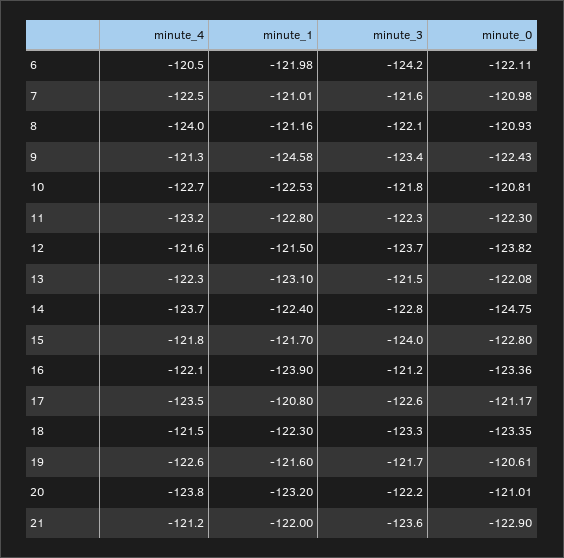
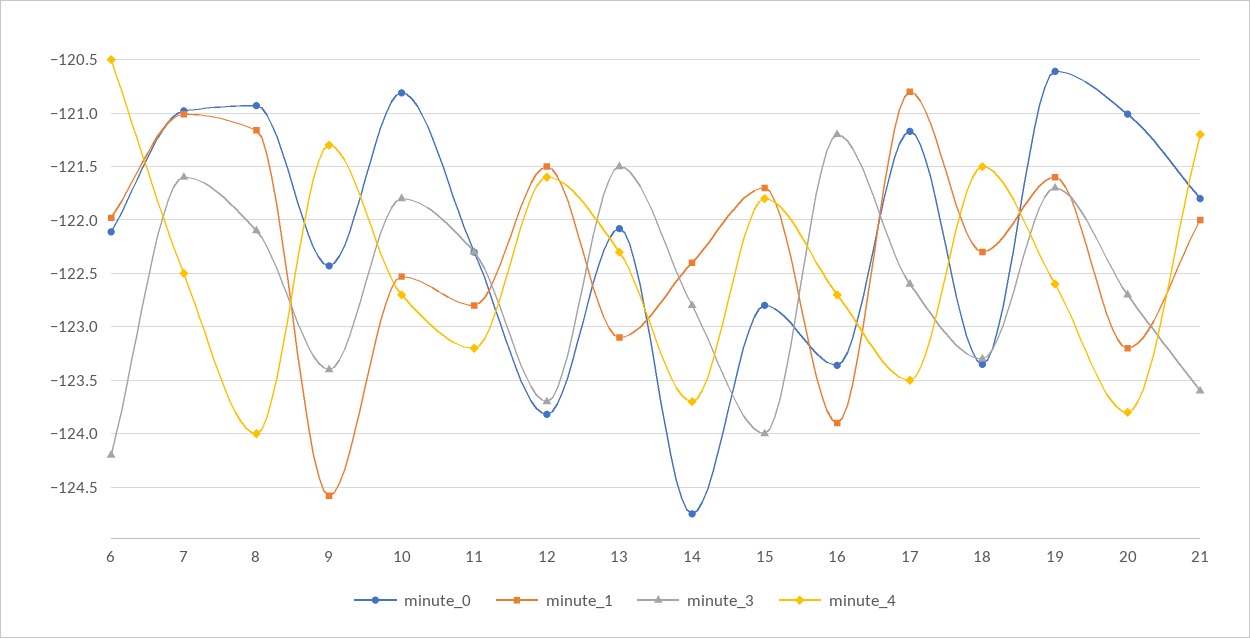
minute_4, 16: -122.1 -> -122.7
minute_3, 20: -122.2 -> -122.7
minute_0, 21: -122.9 -> -121.8

